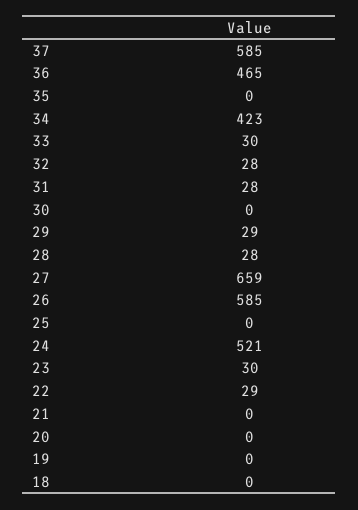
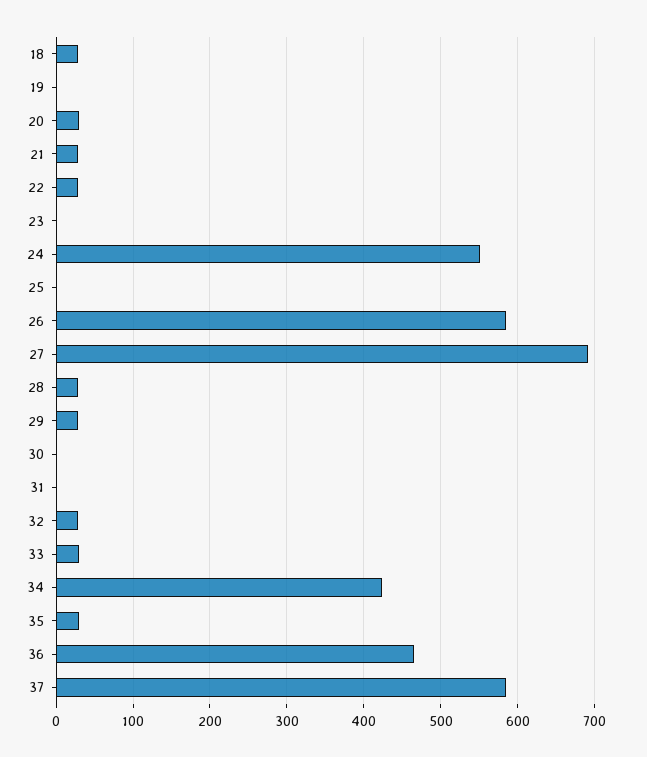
35: 0 -> 30
31: 28 -> 0
27: 659 -> 690
24: 521 -> 550
23: 30 -> 0
21: 0 -> 30
20: 0 -> 30
18: 0 -> 30

